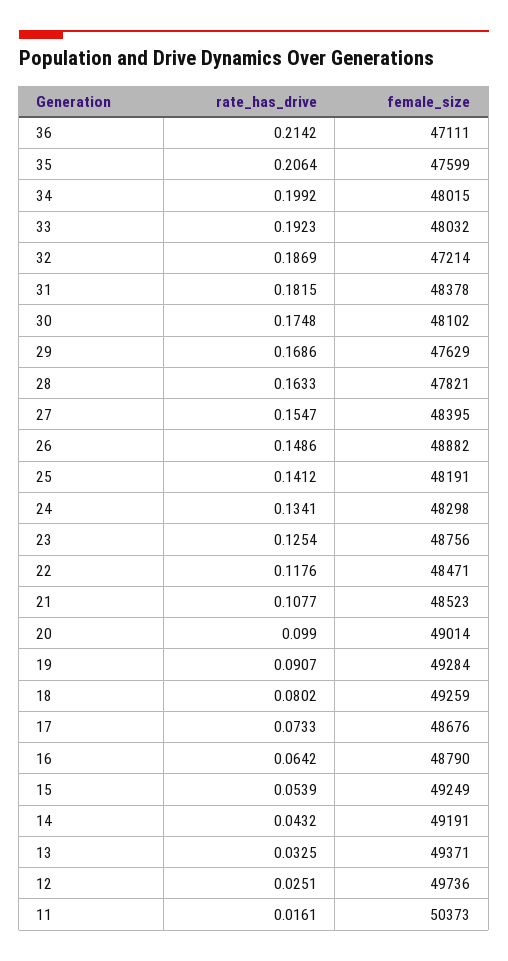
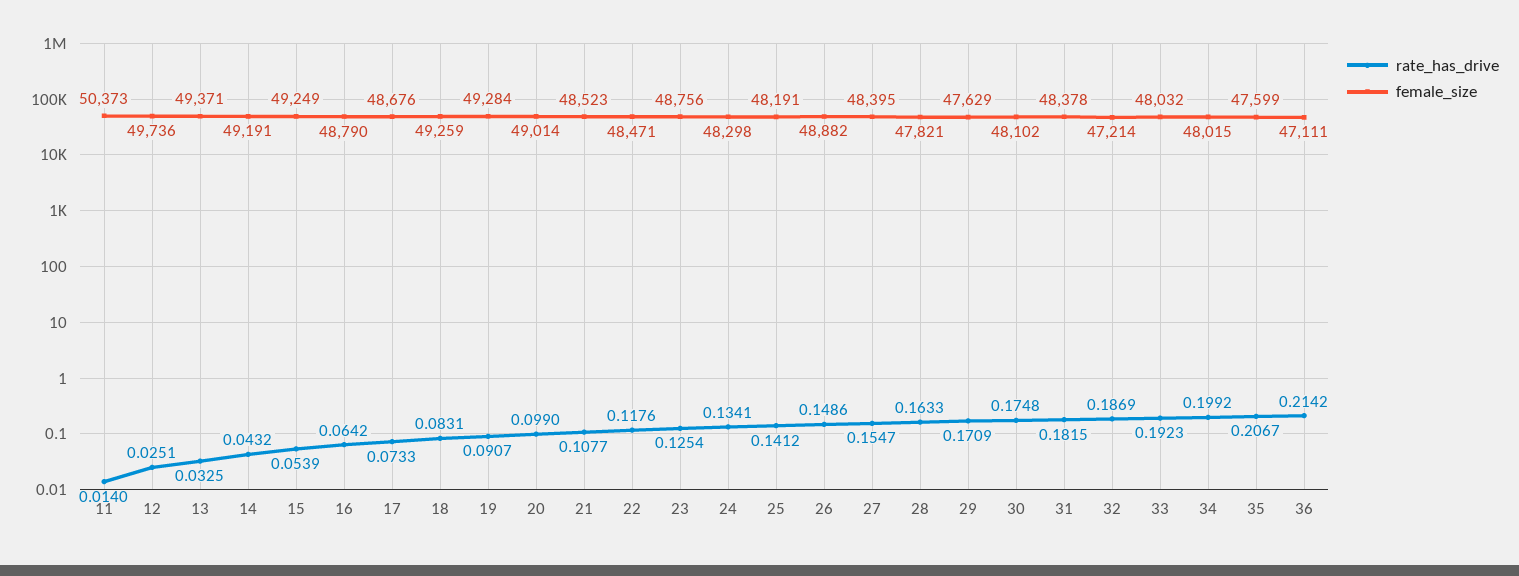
rate_has_drive, 35: 0.2064 -> 0.2067
rate_has_drive, 29: 0.1686 -> 0.1709
rate_has_drive, 18: 0.0802 -> 0.0831
rate_has_drive, 11: 0.0161 -> 0.014

